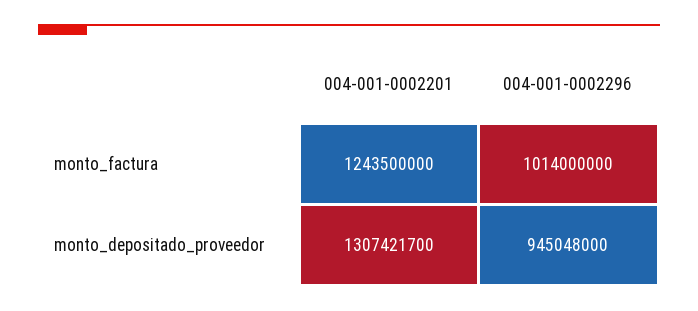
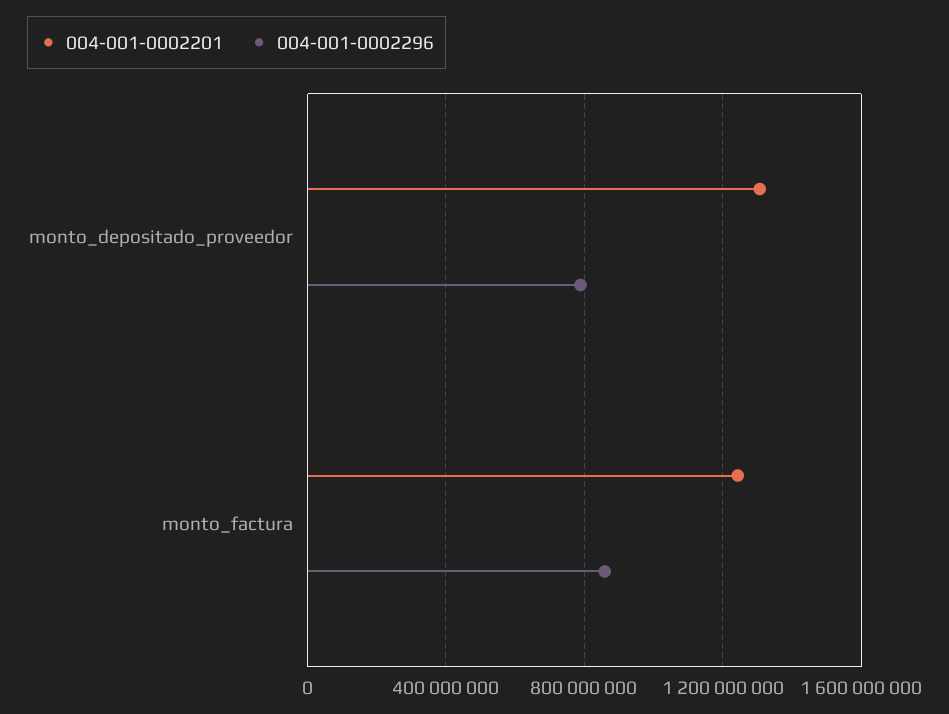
004-001-0002296, monto_factura: 1014000000 -> 850000000
004-001-0002296, monto_depositado_proveedor: 945048000 -> 800000000

